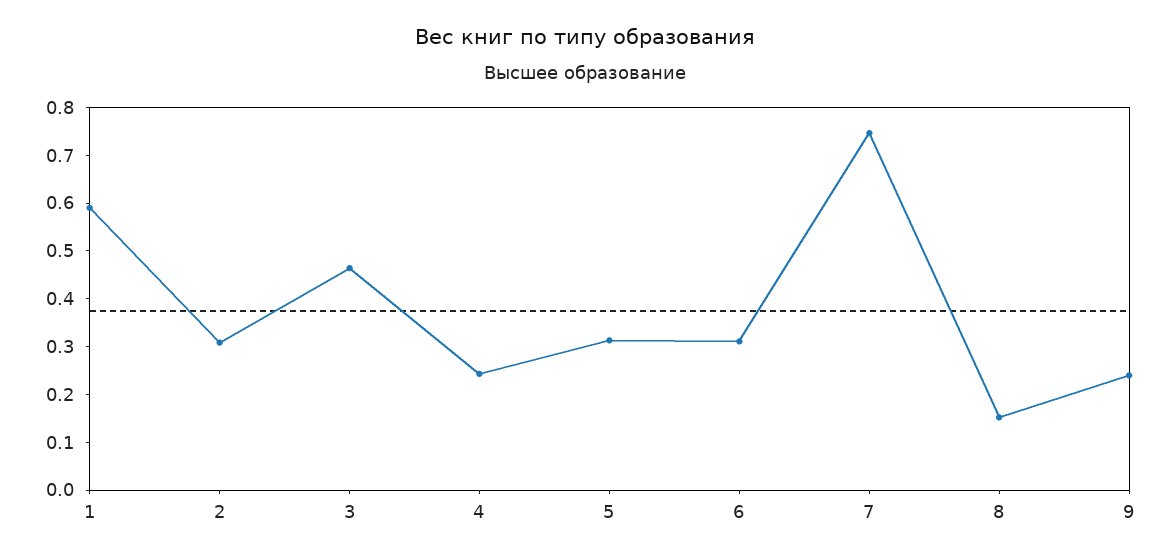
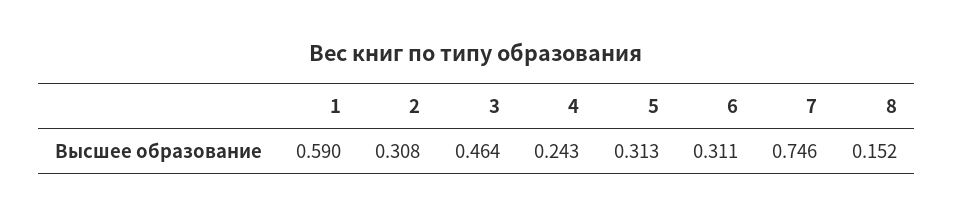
9: 0.24 -> none

